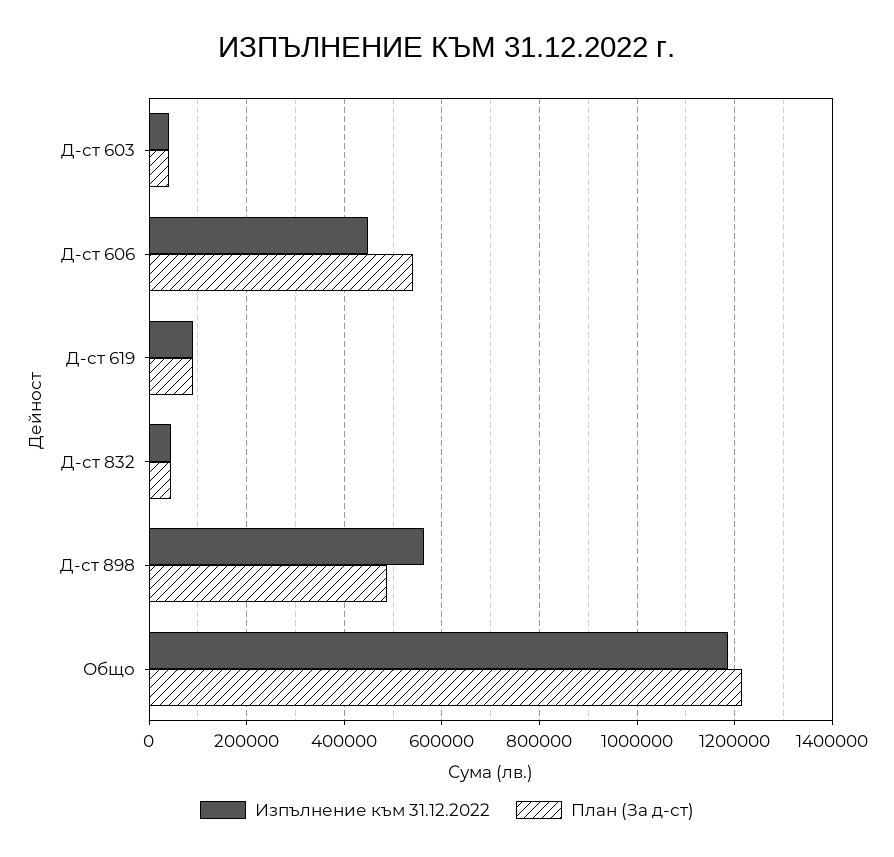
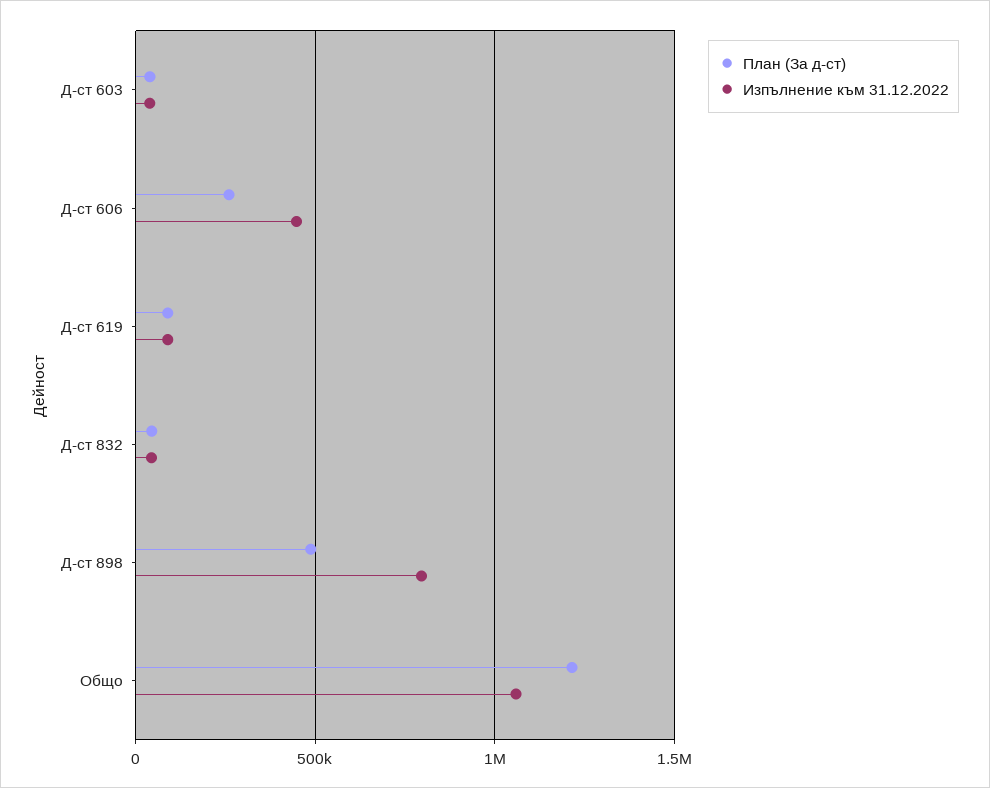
План (За д-ст), Д-ст 606: 540000 -> 250000
Изпълнение към 31.12.2022, Д-ст 898: 560000 -> 800000
Изпълнение към 31.12.2022, Общо: 1180000 -> 1050000

